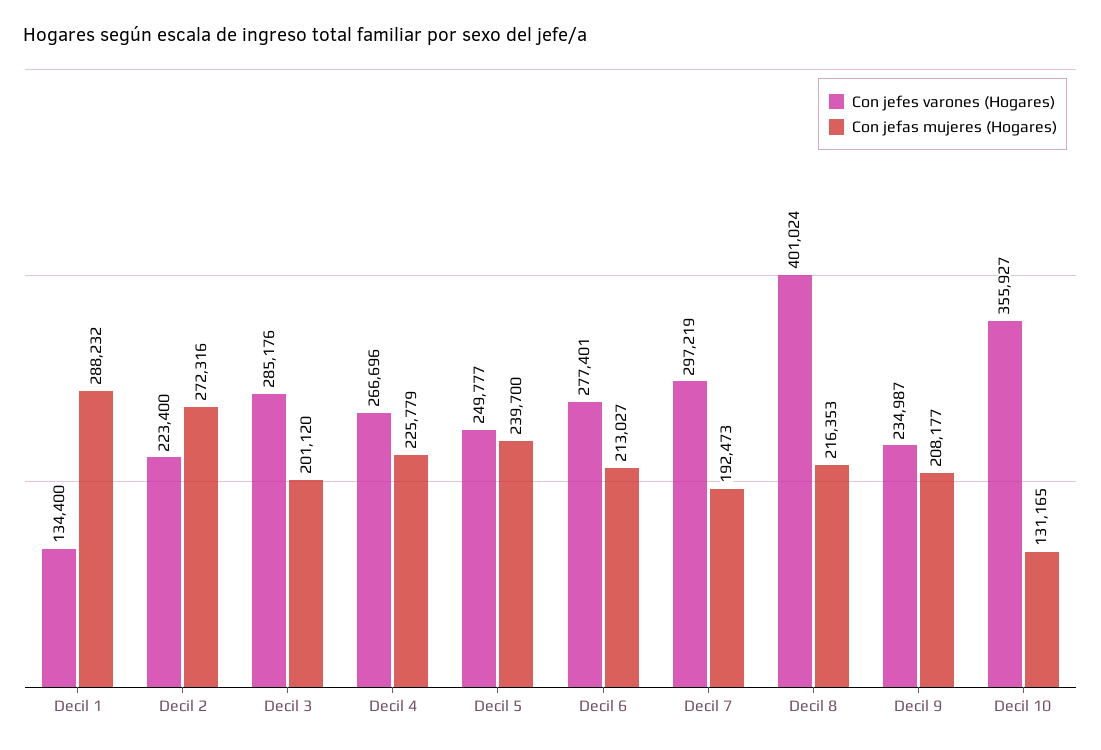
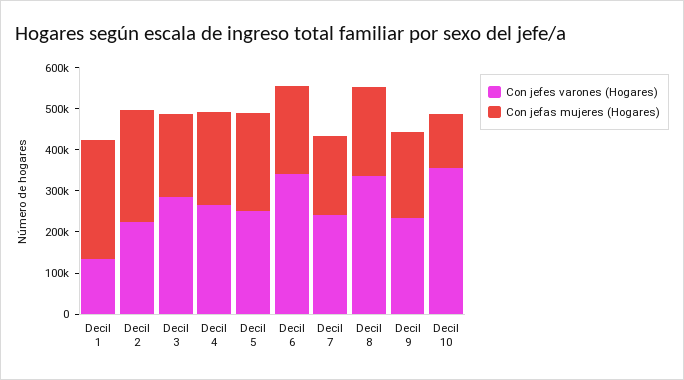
Con jefes varones (Hogares), Decil 6: 277401 -> 340000
Con jefes varones (Hogares), Decil 7: 297219 -> 240000
Con jefes varones (Hogares), Decil 8: 401024 -> 340000

